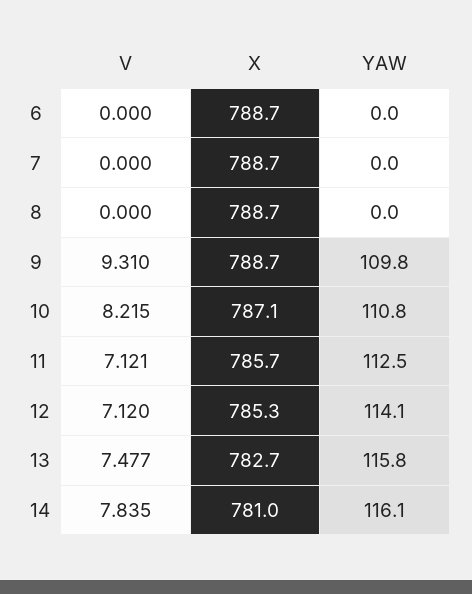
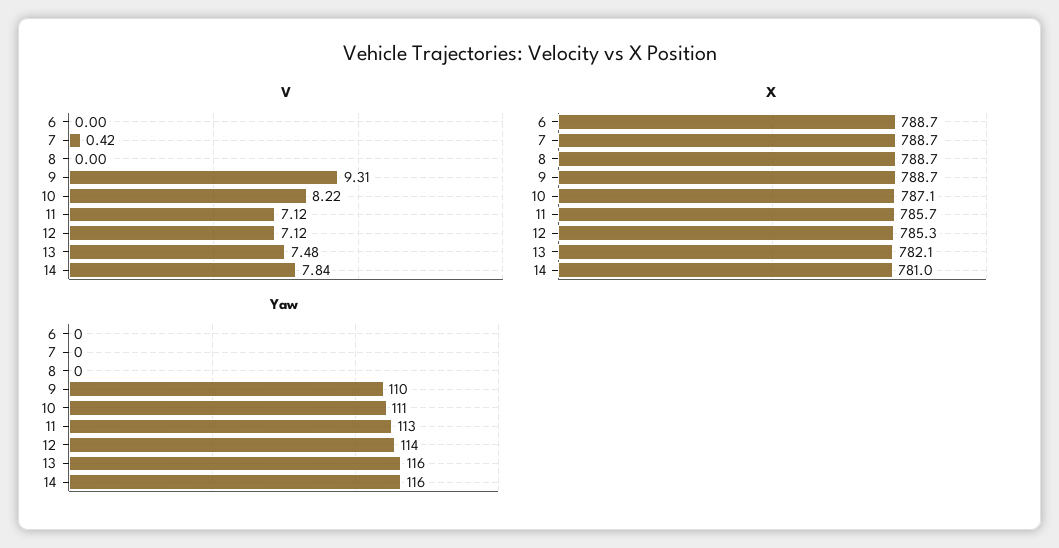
V, 7: 0 -> 0.42
X, 13: 782.7 -> 782.1

